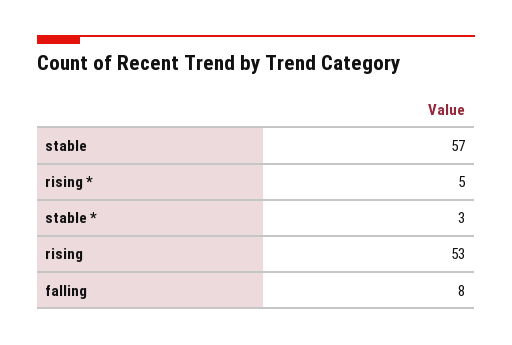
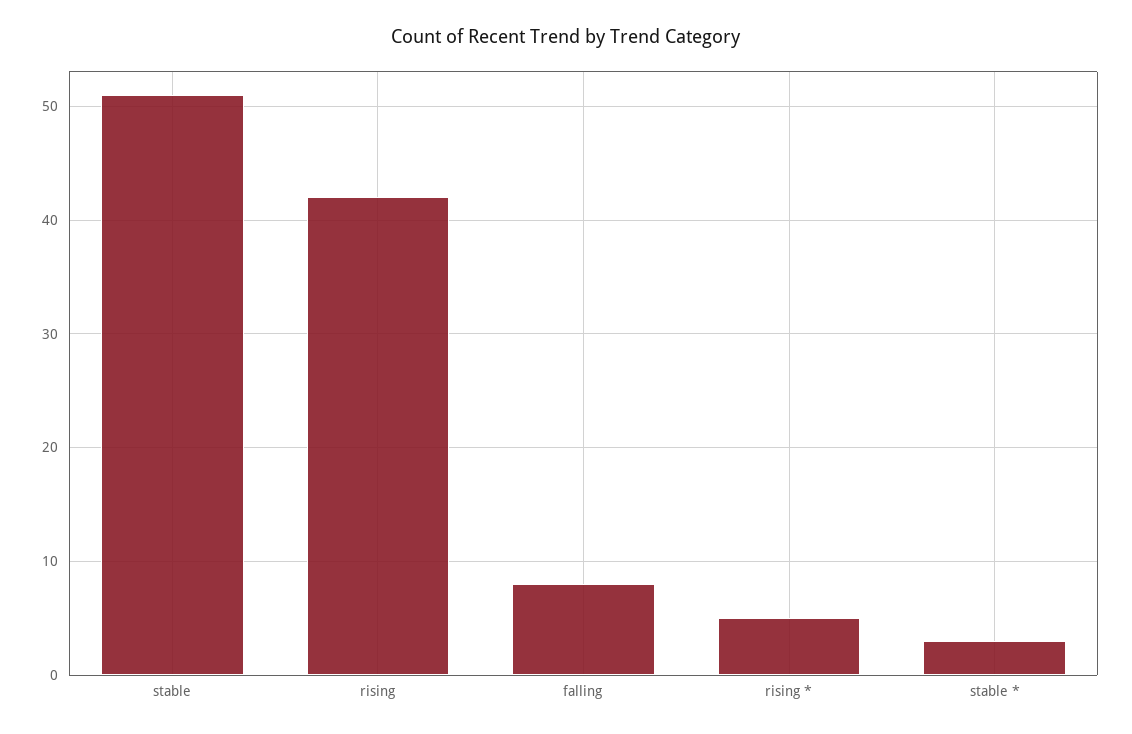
stable: 57 -> 51
rising: 53 -> 42

